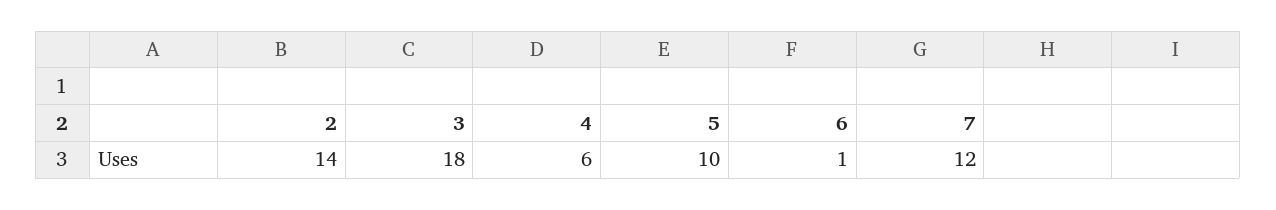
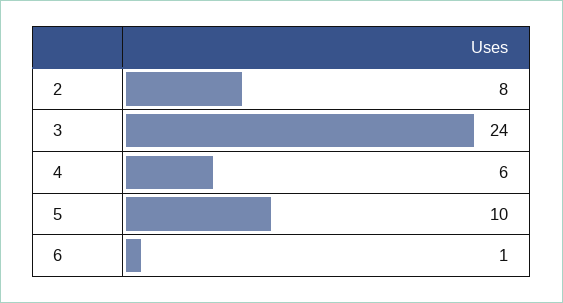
2: 14 -> 8
3: 18 -> 24
7: 12 -> none

